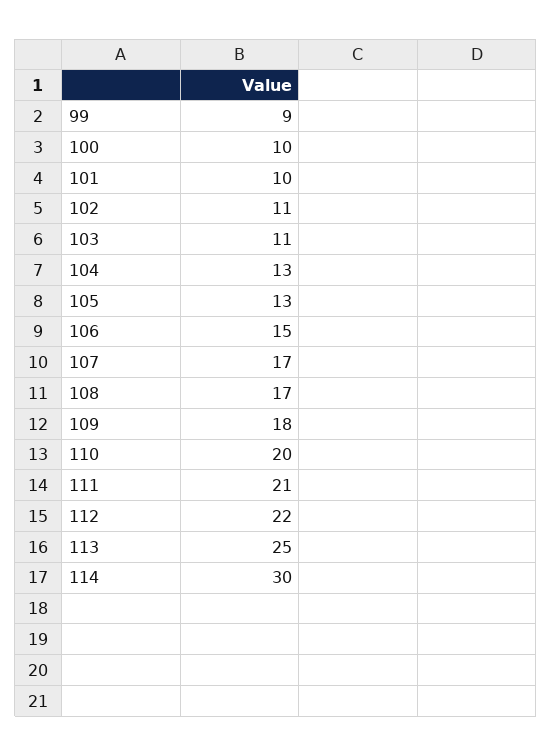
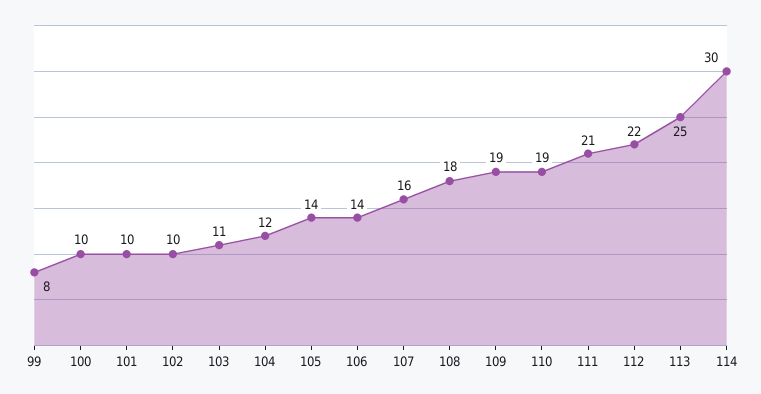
99: 9 -> 8
102: 11 -> 10
104: 13 -> 12
105: 13 -> 14
106: 15 -> 14
107: 17 -> 16
108: 17 -> 18
109: 18 -> 19
110: 20 -> 19

